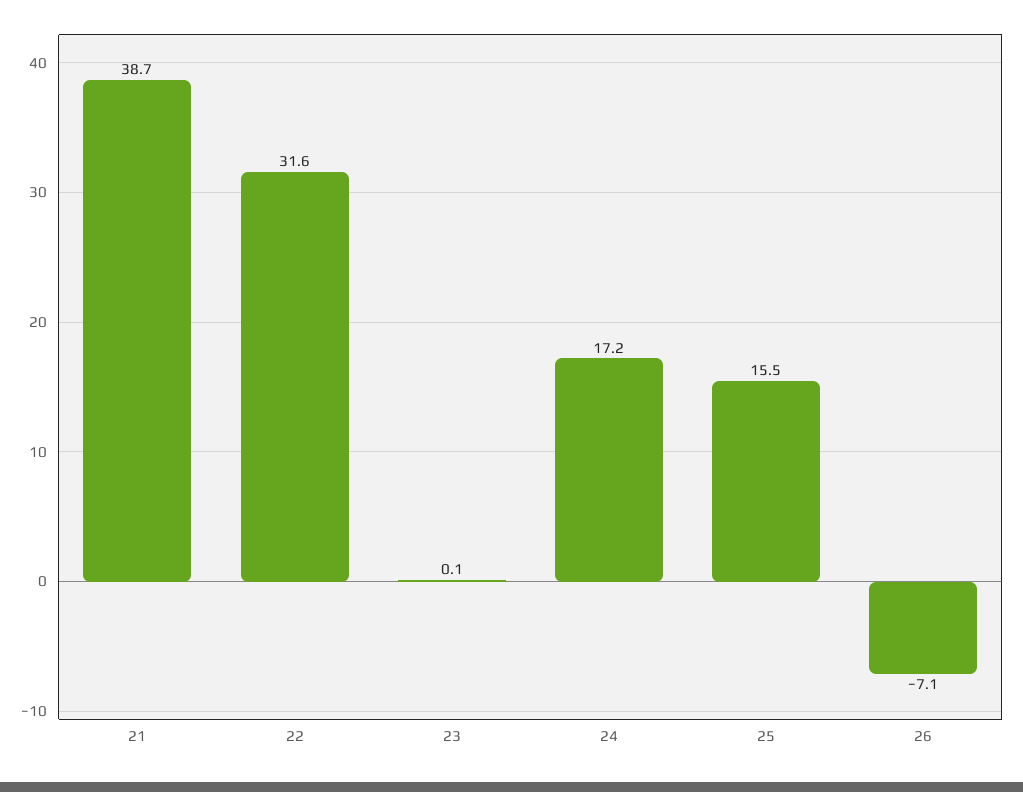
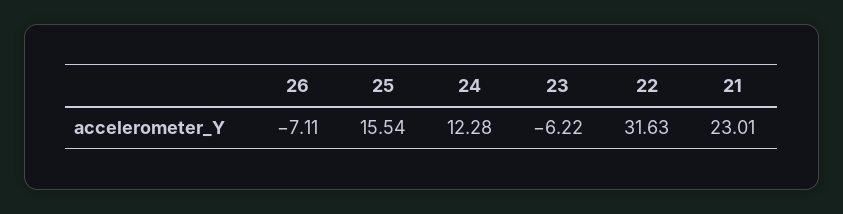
21: 38.7 -> 23.01
23: 0.1 -> -6.22
24: 17.2 -> 12.28

